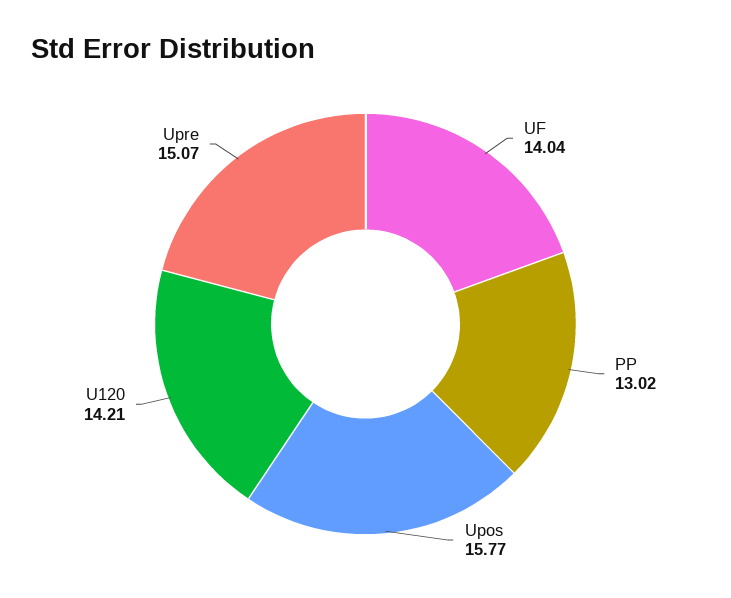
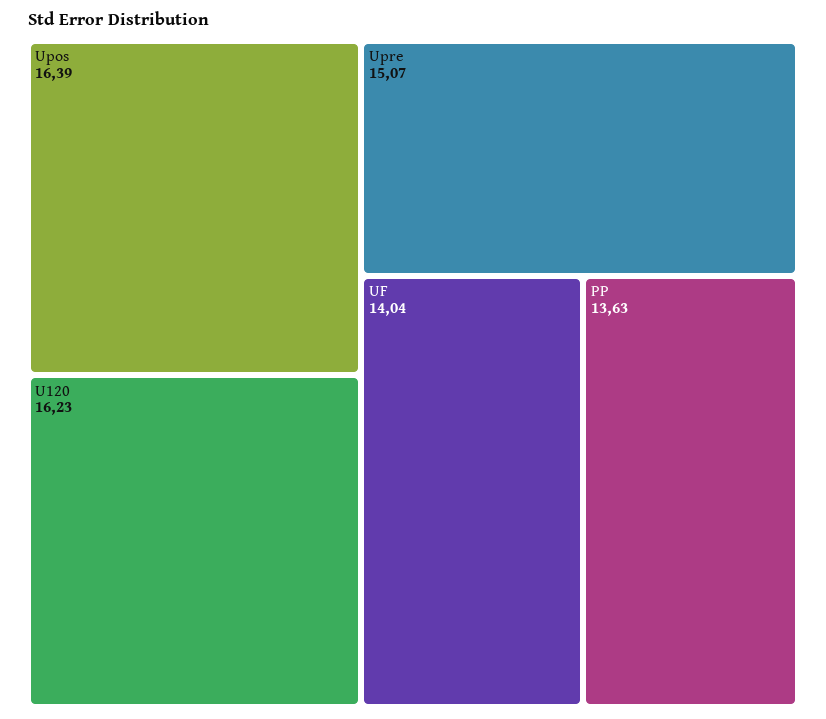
PP: 13.02 -> 13.63
Upos: 15.77 -> 16.39
U120: 14.21 -> 16.23

